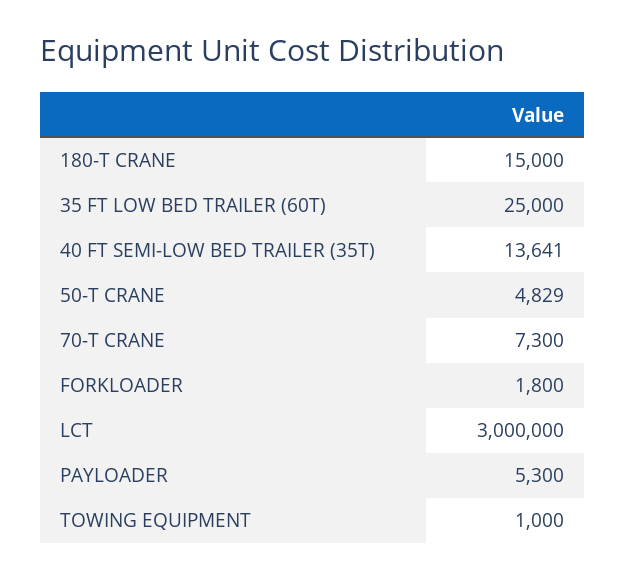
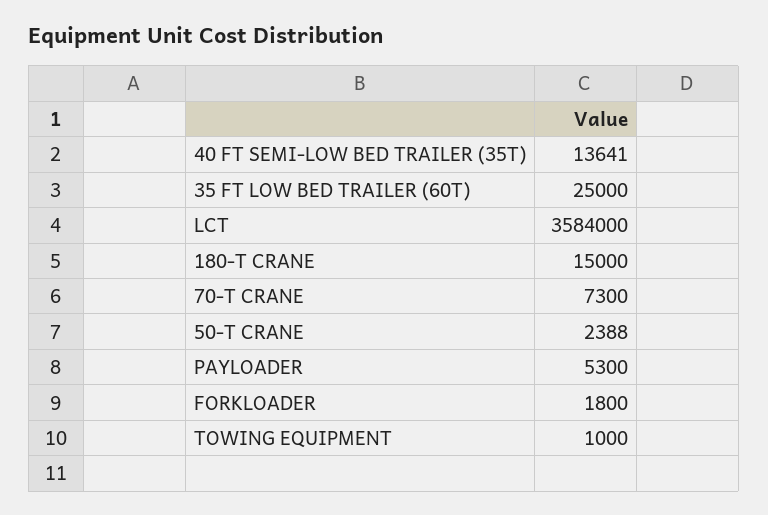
50-T CRANE: 4829 -> 2388
LCT: 3000000 -> 3584000

